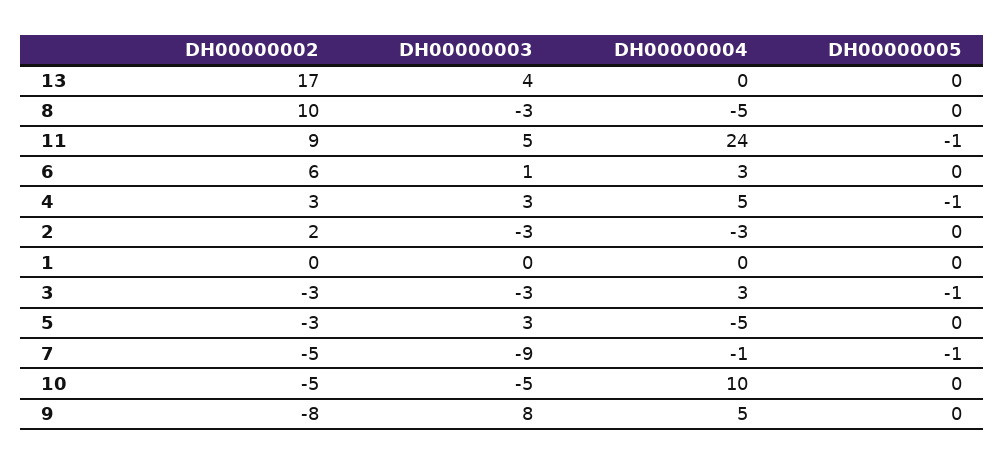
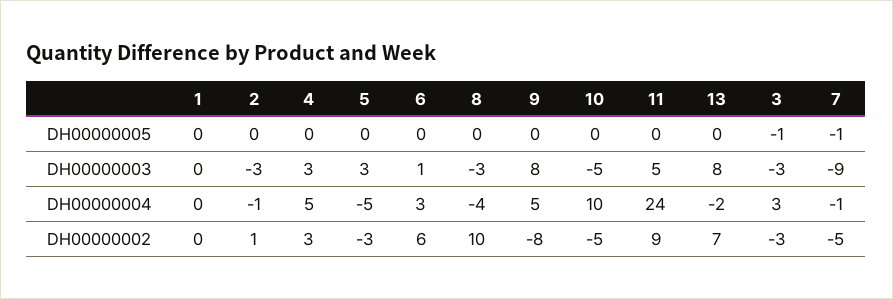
DH00000002, 13: 17 -> 7
DH00000003, 13: 4 -> 8
DH00000004, 13: 0 -> -2
DH00000004, 8: -5 -> -4
DH00000005, 11: -1 -> 0
DH00000005, 4: -1 -> 0
DH00000002, 2: 2 -> 1
DH00000004, 2: -3 -> -1

